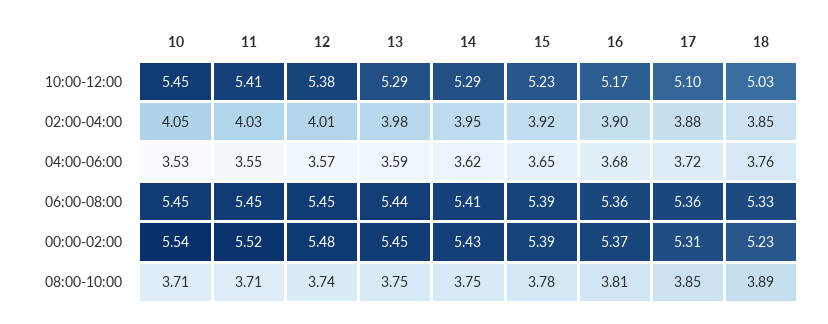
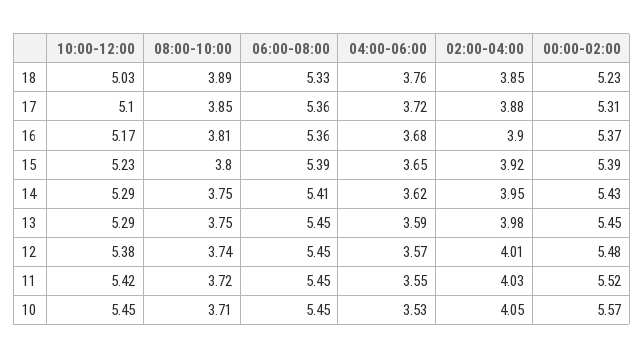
11, 10:00-12:00: 5.41 -> 5.42
13, 06:00-08:00: 5.44 -> 5.45
10, 00:00-02:00: 5.54 -> 5.57
11, 08:00-10:00: 3.71 -> 3.72
15, 08:00-10:00: 3.78 -> 3.8

